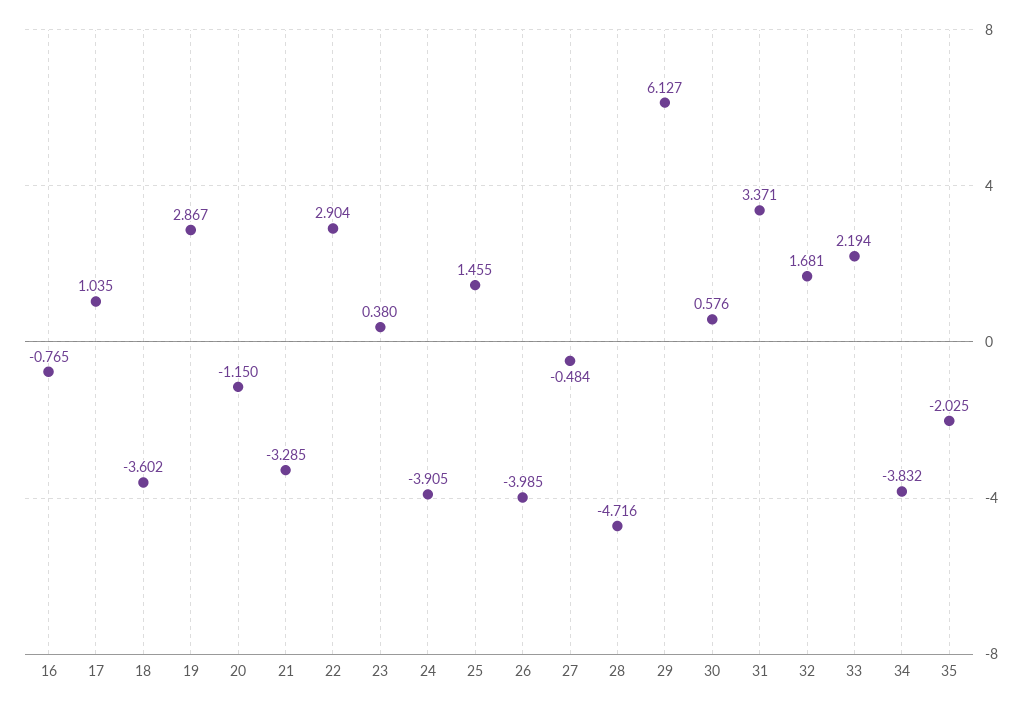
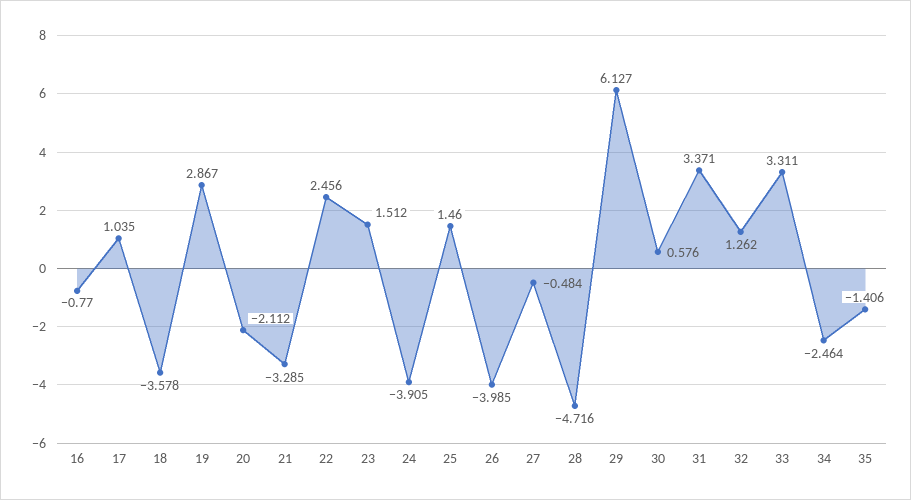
16: -0.765 -> -0.77
18: -3.602 -> -3.578
20: -1.15 -> -2.112
22: 2.904 -> 2.456
23: 0.38 -> 1.512
25: 1.455 -> 1.46
32: 1.681 -> 1.262
33: 2.194 -> 3.311
34: -3.832 -> -2.464
35: -2.025 -> -1.406

